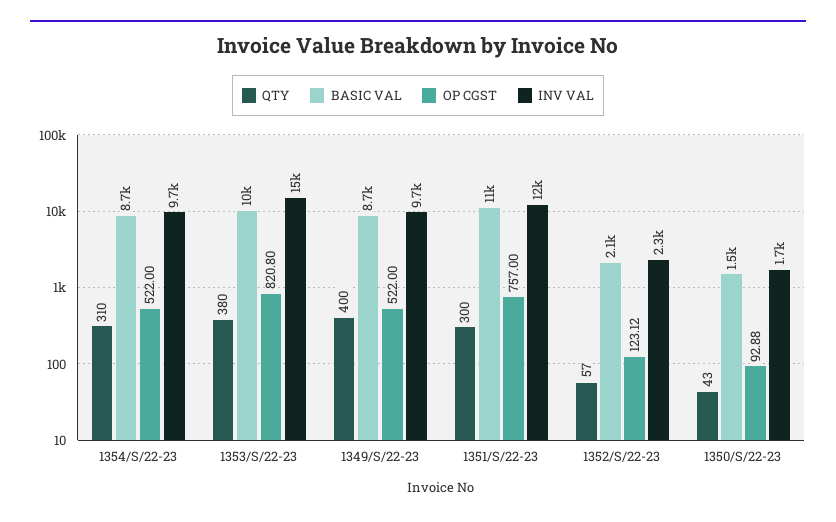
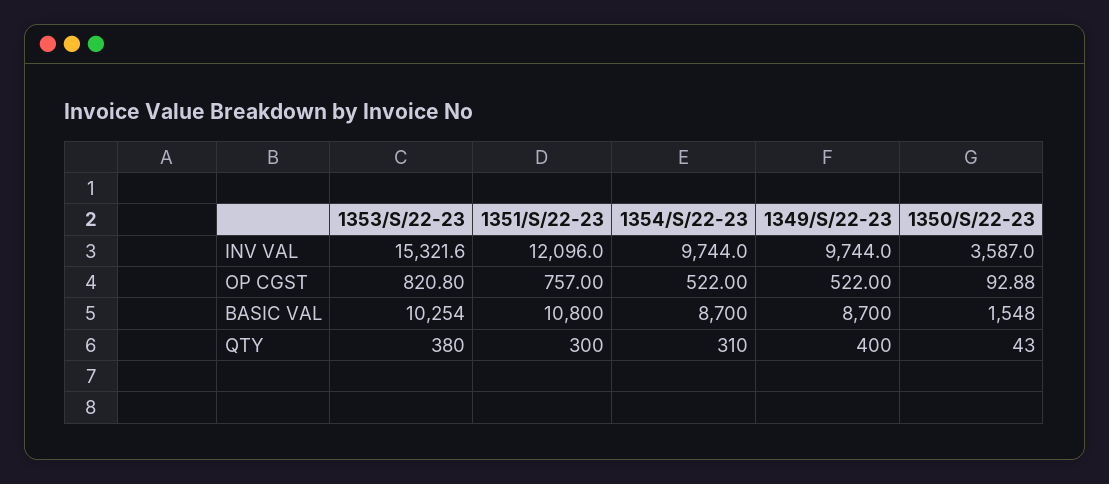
QTY, 1352/S/22-23: 57 -> none
BASIC VAL, 1352/S/22-23: 2100 -> none
OP CGST, 1352/S/22-23: 123.12 -> none
INV VAL, 1352/S/22-23: 2300 -> none
INV VAL, 1350/S/22-23: 1700 -> 3587

